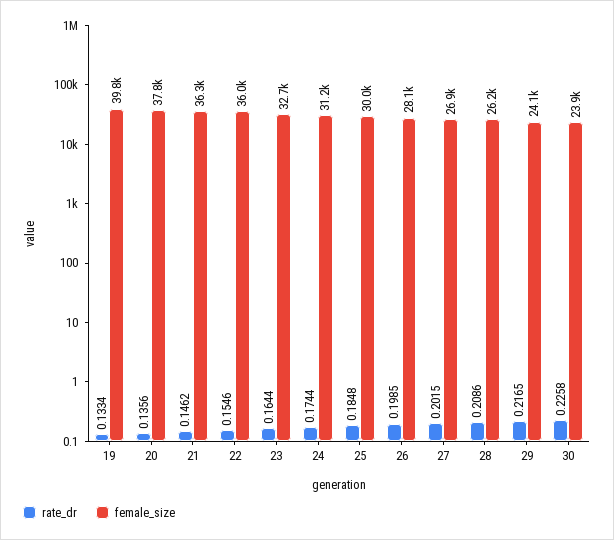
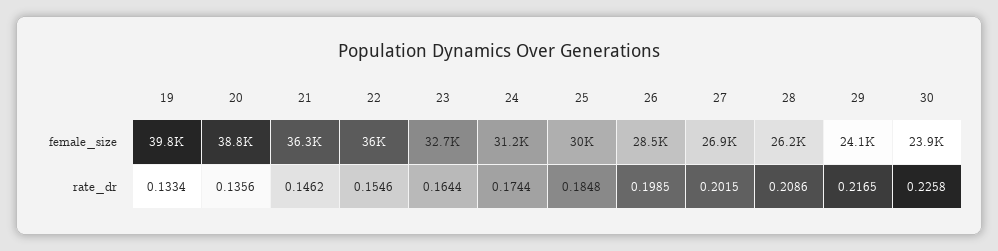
female_size, 20: 37800 -> 38800
female_size, 26: 28100 -> 28500

